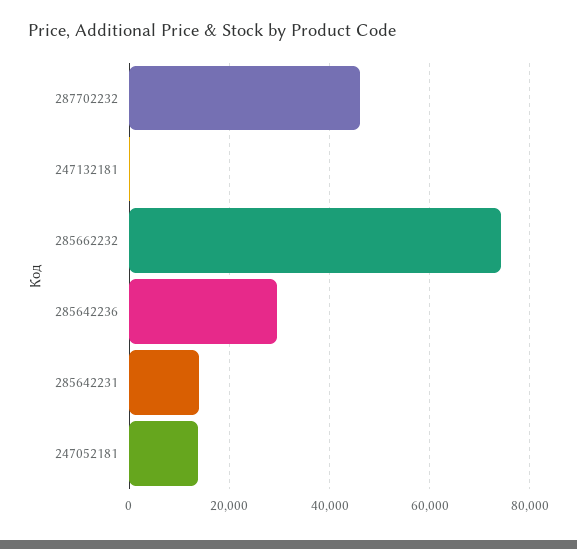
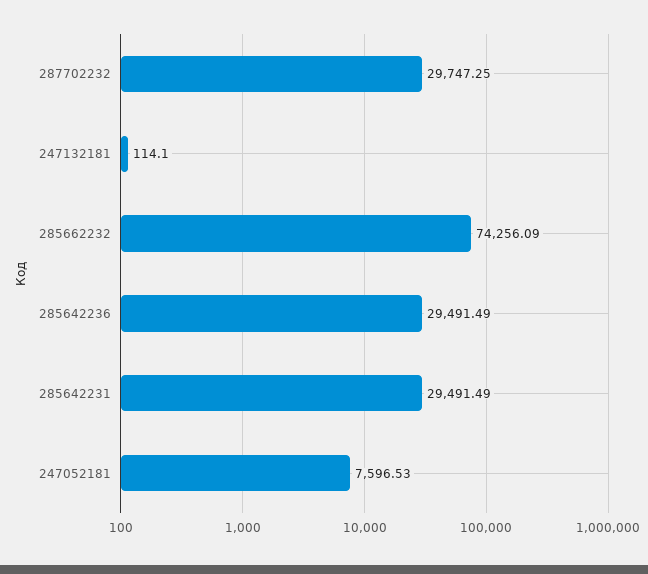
287702232: 46000 -> 29747.25
285642231: 14000 -> 29491.49
247052181: 14000 -> 7596.53

